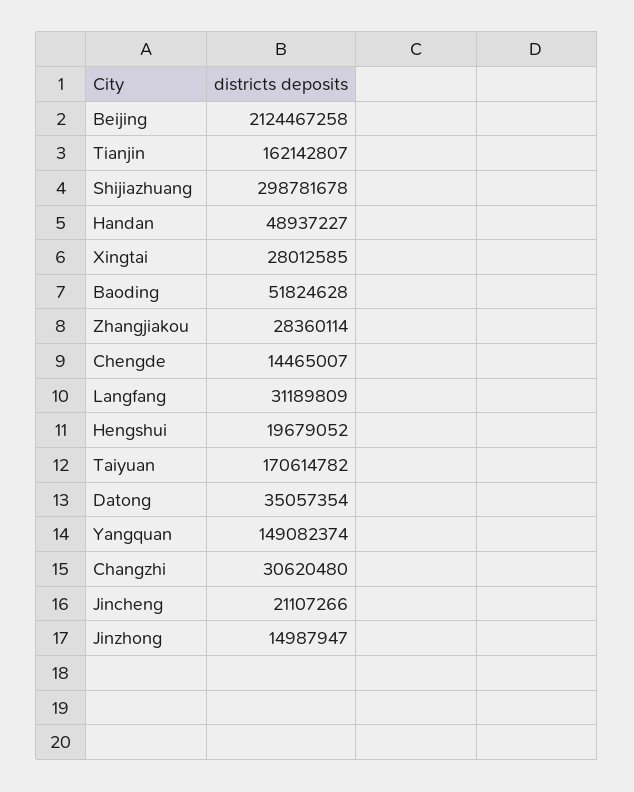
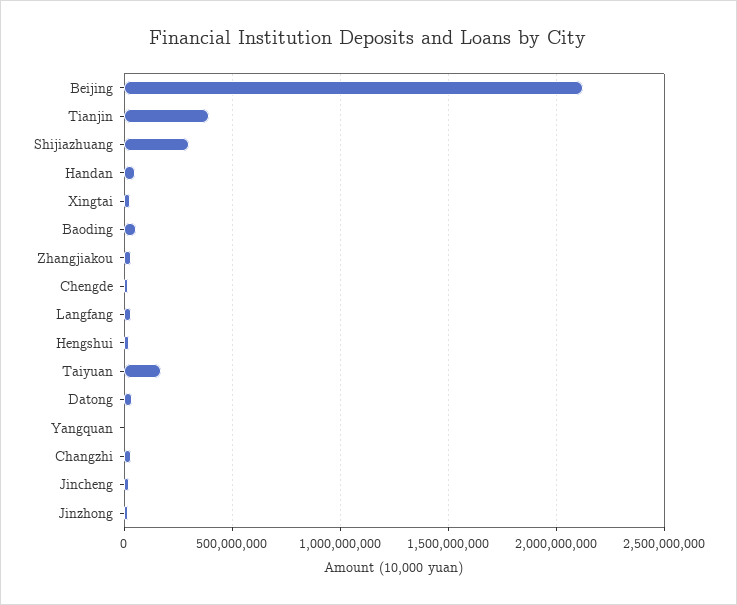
Tianjin: 162142807 -> 400000000
Yangquan: 149082374 -> 0

